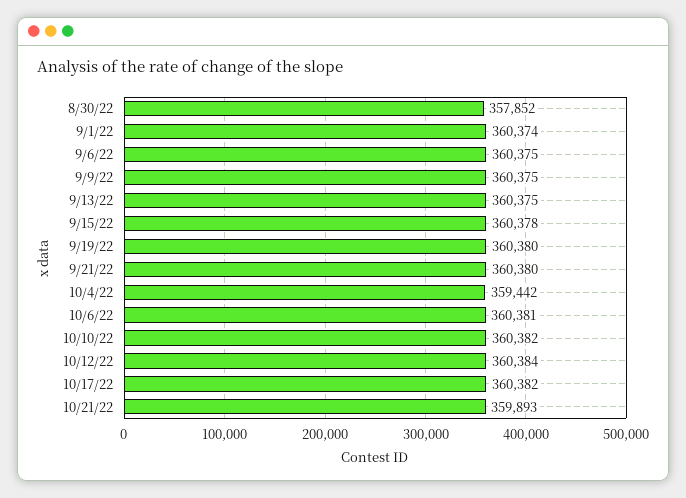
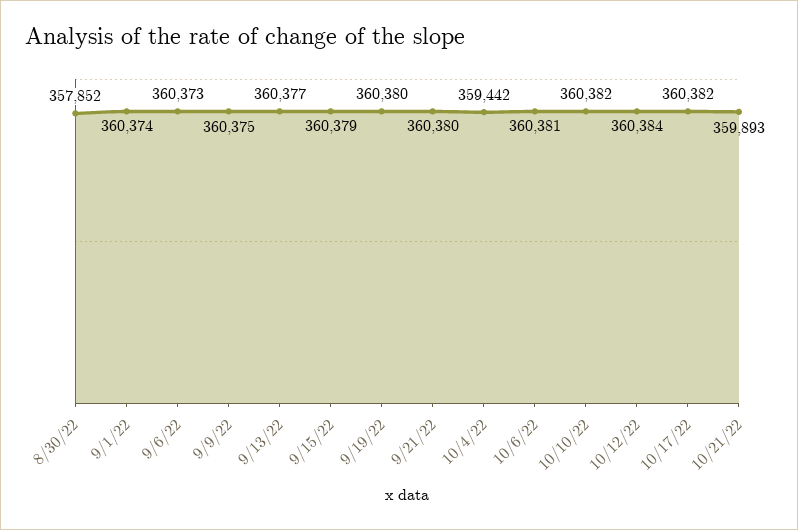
9/6/22: 360375 -> 360373
9/13/22: 360375 -> 360377
9/15/22: 360378 -> 360379

